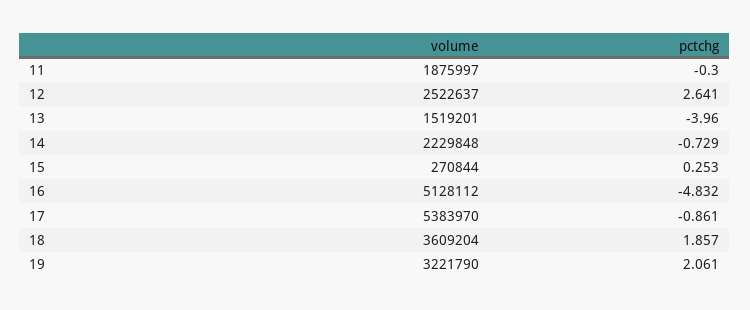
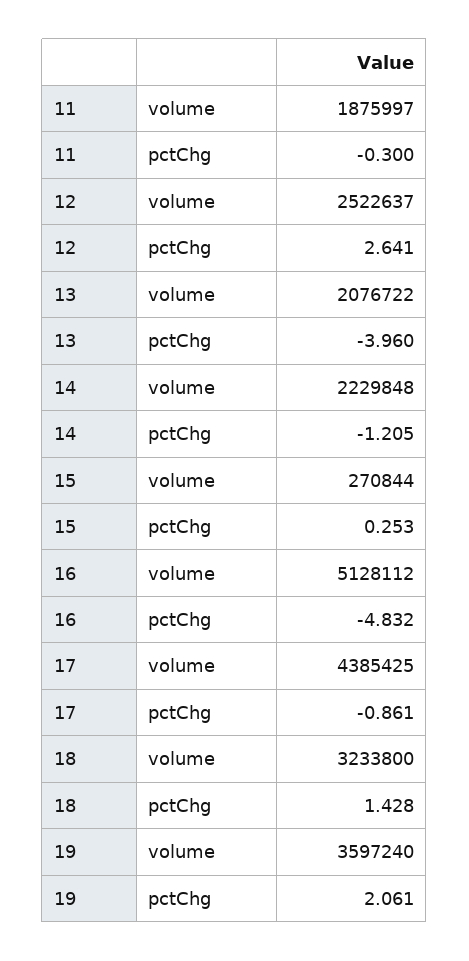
volume, 13: 1519201 -> 2076722
pctchg, 14: -0.729 -> -1.205
volume, 17: 5383970 -> 4385425
volume, 18: 3609204 -> 3233800
pctchg, 18: 1.857 -> 1.428
volume, 19: 3221790 -> 3597240

